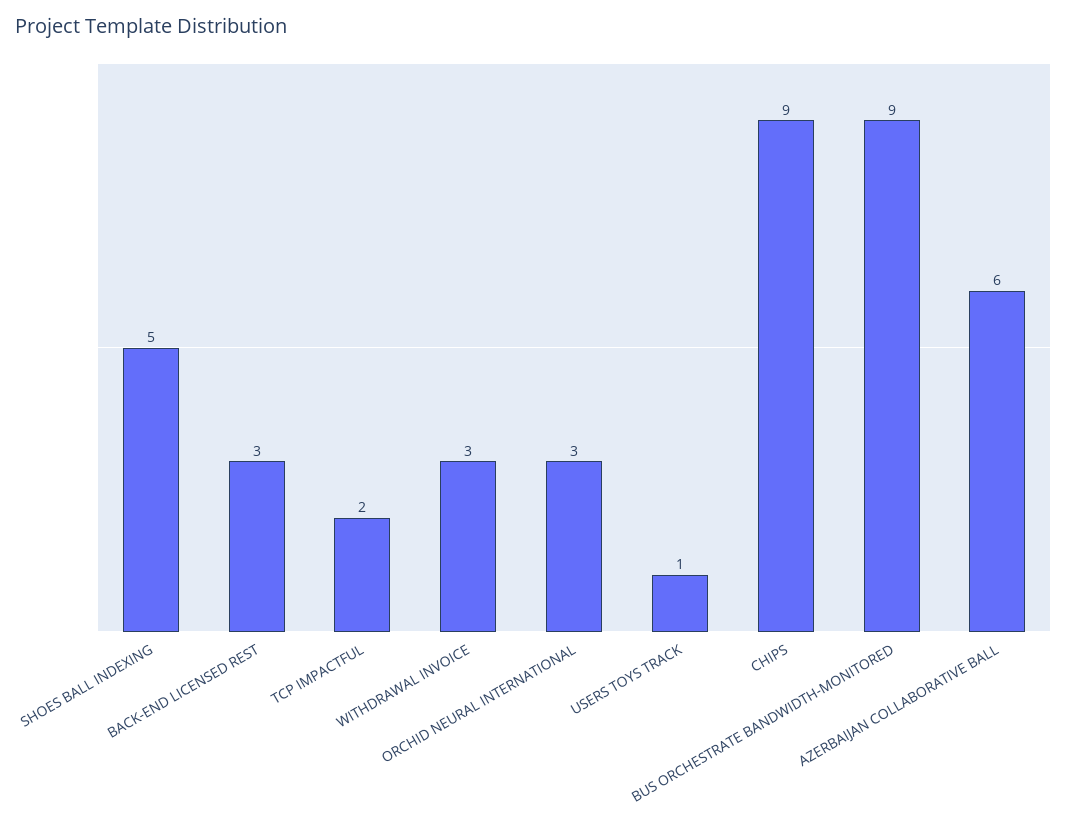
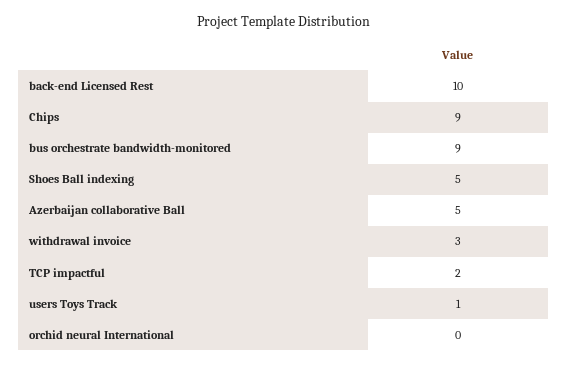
BACK-END LICENSED REST: 3 -> 10
ORCHID NEURAL INTERNATIONAL: 3 -> 0
AZERBAIJAN COLLABORATIVE BALL: 6 -> 5

